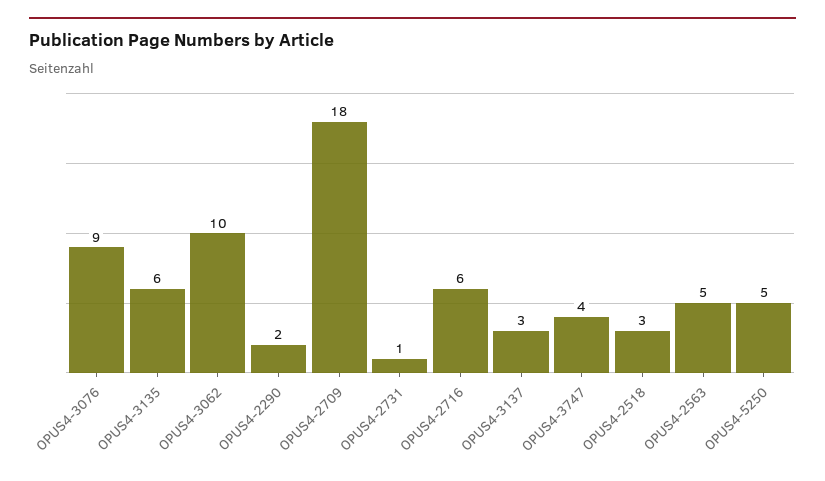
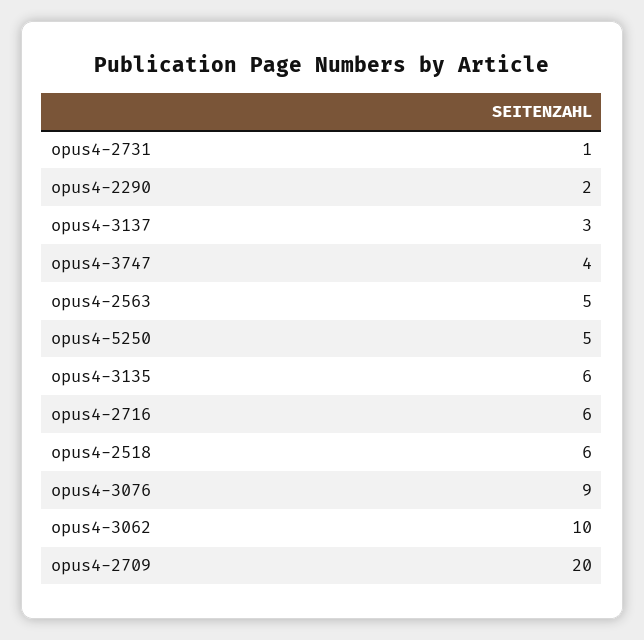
OPUS4-2709: 18 -> 20
OPUS4-2518: 3 -> 6

